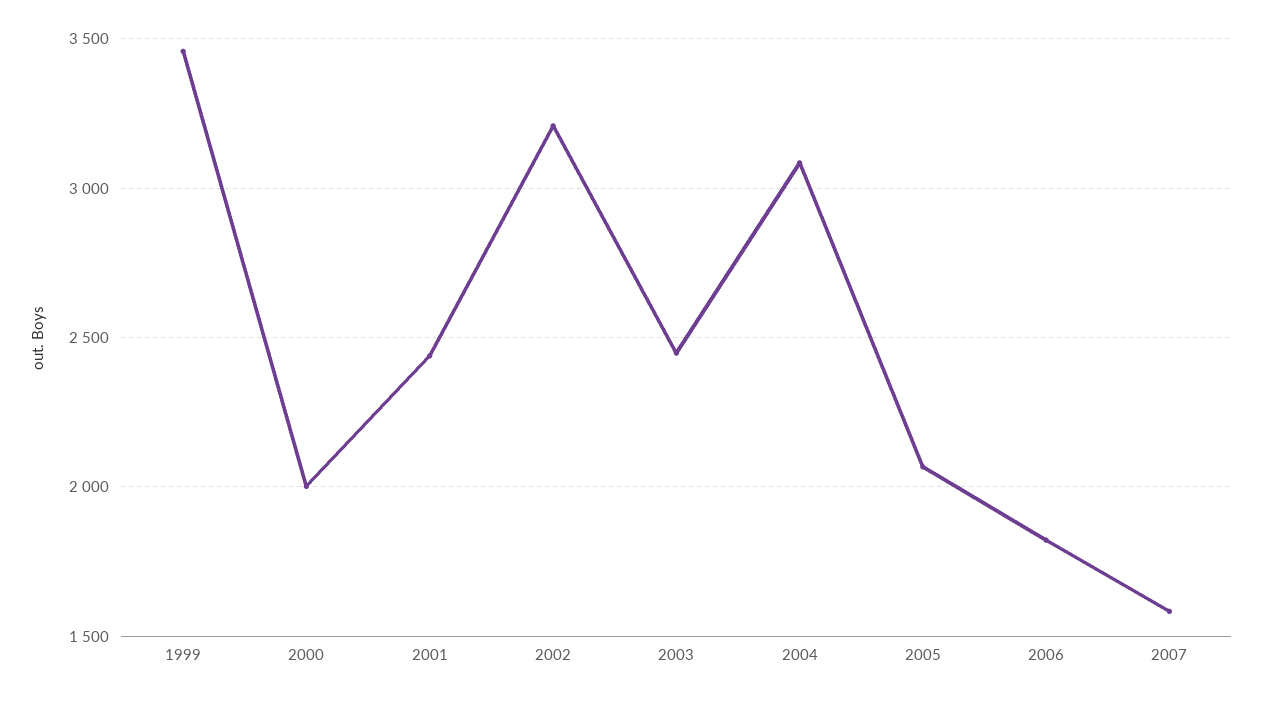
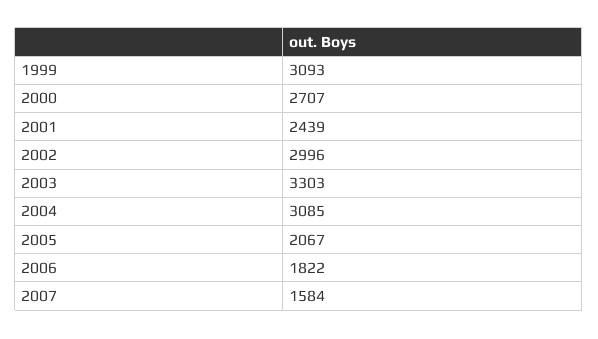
1999: 3450 -> 3093
2000: 2000 -> 2707
2002: 3200 -> 2996
2003: 2450 -> 3303

